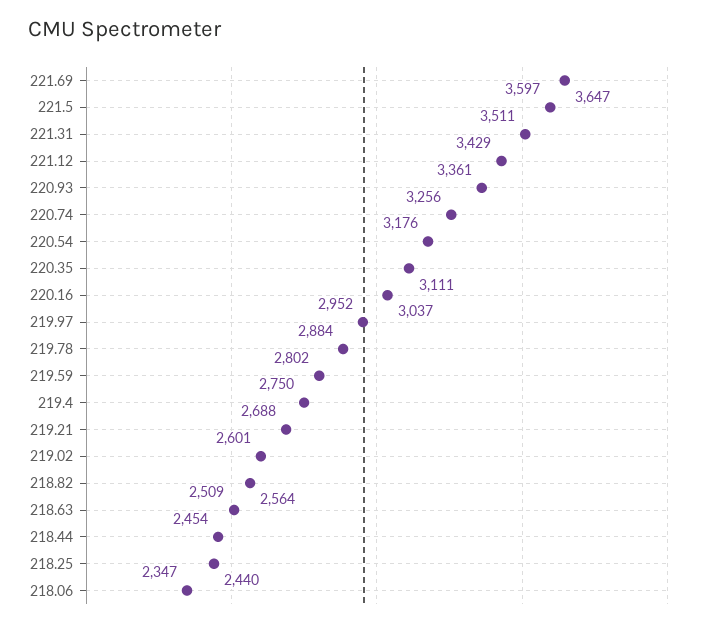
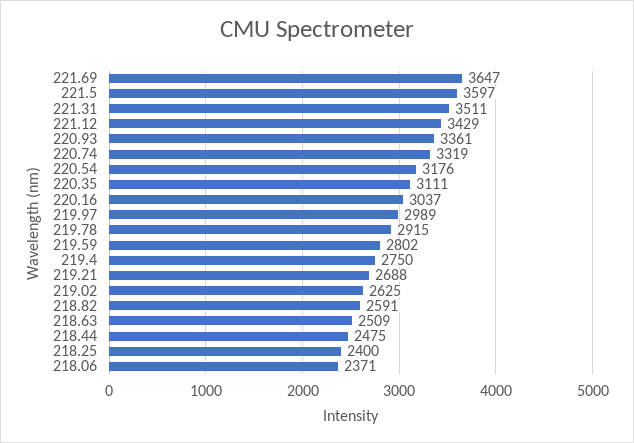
220.74: 3256 -> 3319
219.97: 2952 -> 2989
219.78: 2884 -> 2915
219.02: 2601 -> 2625
218.82: 2564 -> 2591
218.44: 2454 -> 2475
218.25: 2440 -> 2400
218.06: 2347 -> 2371

